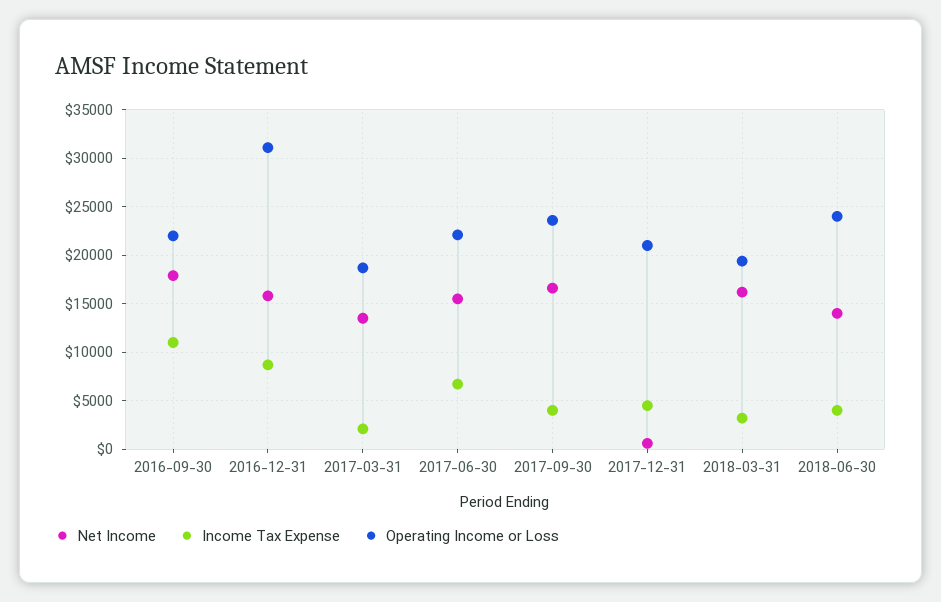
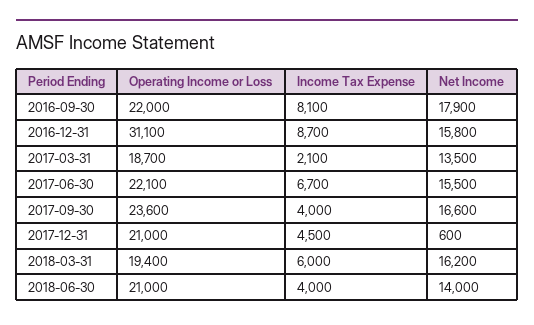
Income Tax Expense, 2016-09-30: 11000 -> 8100
Income Tax Expense, 2018-03-31: 3000 -> 6000
Operating Income or Loss, 2018-06-30: 24000 -> 21000

